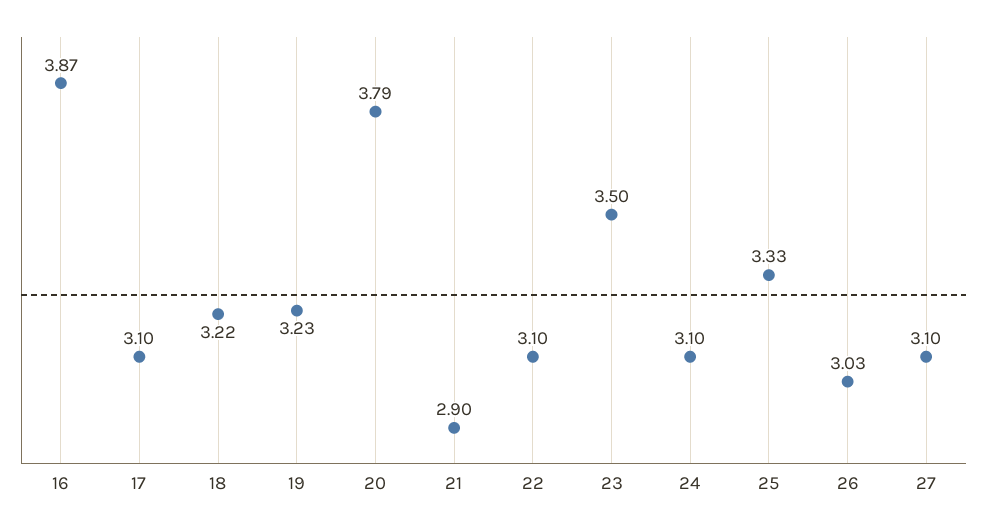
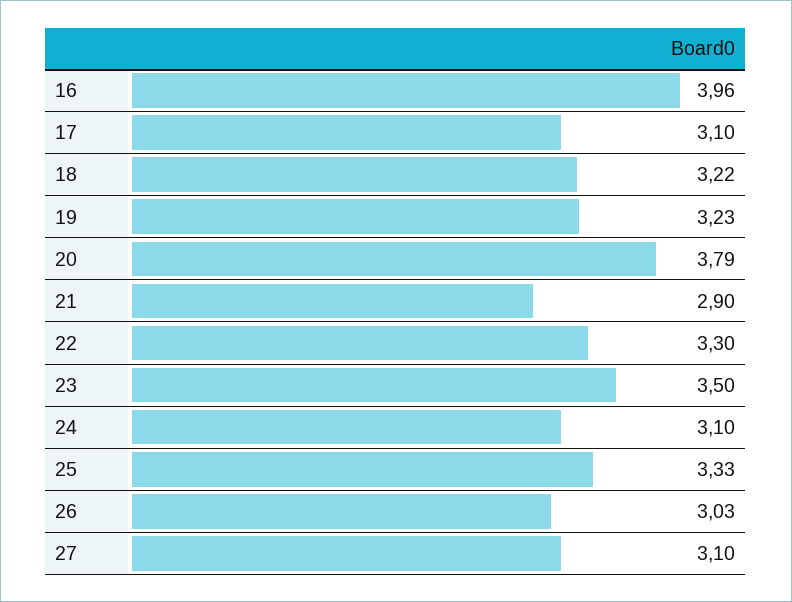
16: 3.87 -> 3.96
22: 3.1 -> 3.3

